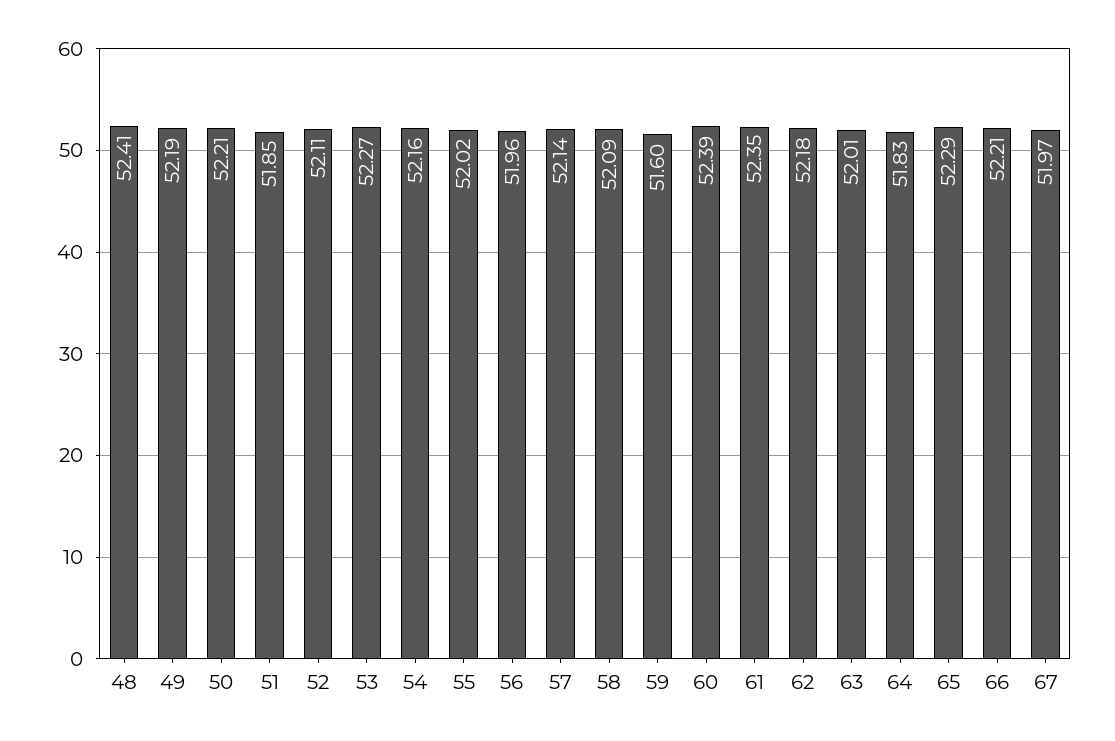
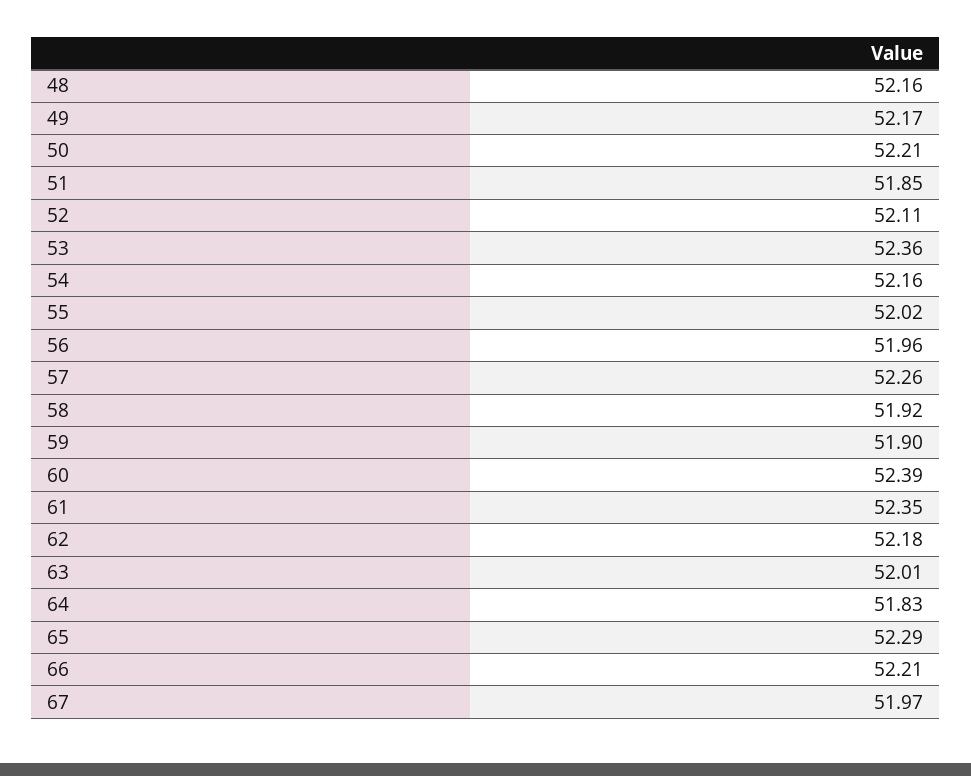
48: 52.41 -> 52.16
49: 52.19 -> 52.17
53: 52.27 -> 52.36
57: 52.14 -> 52.26
58: 52.09 -> 51.92
59: 51.6 -> 51.9

